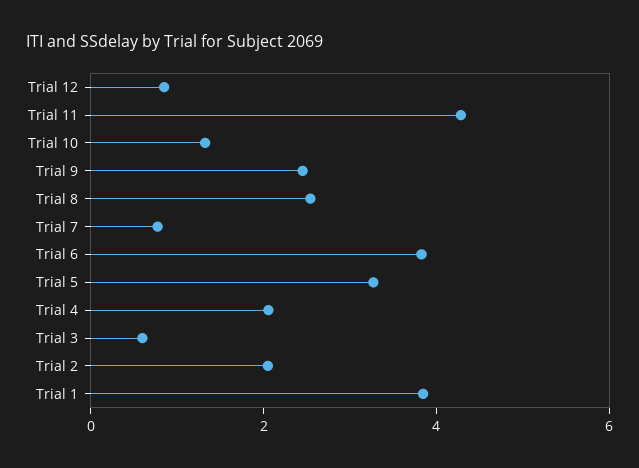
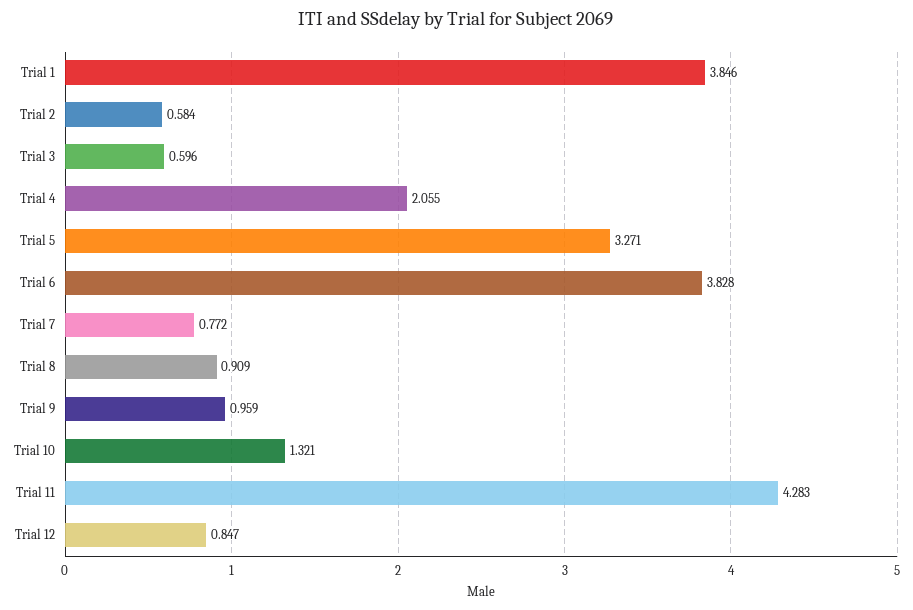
Trial 9: 2.5 -> 0.959
Trial 8: 2.5 -> 0.909
Trial 2: 2 -> 0.584

